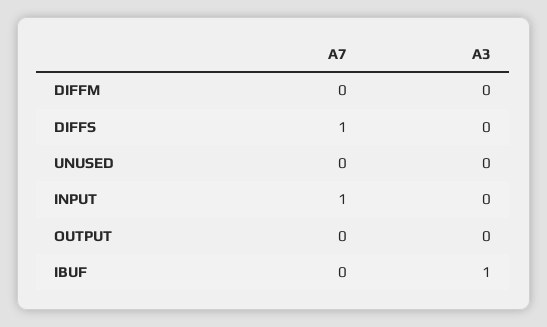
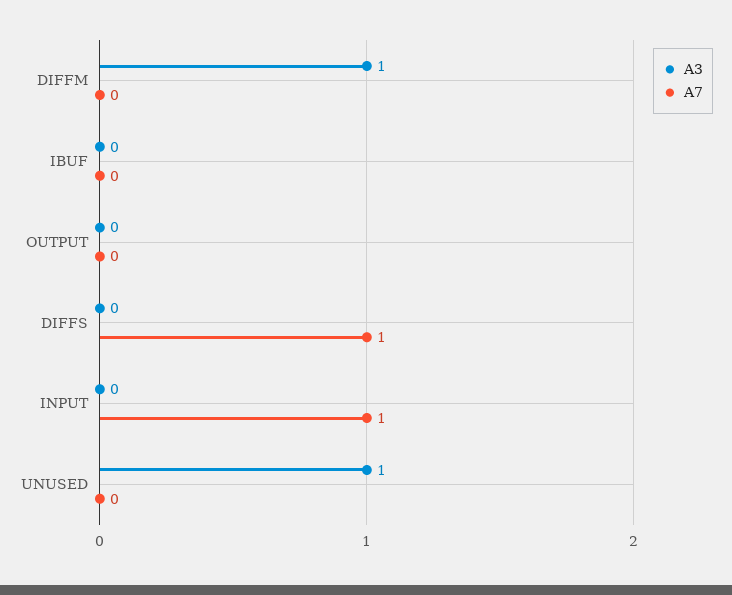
A3, DIFFM: 0 -> 1
A3, UNUSED: 0 -> 1
A3, IBUF: 1 -> 0

